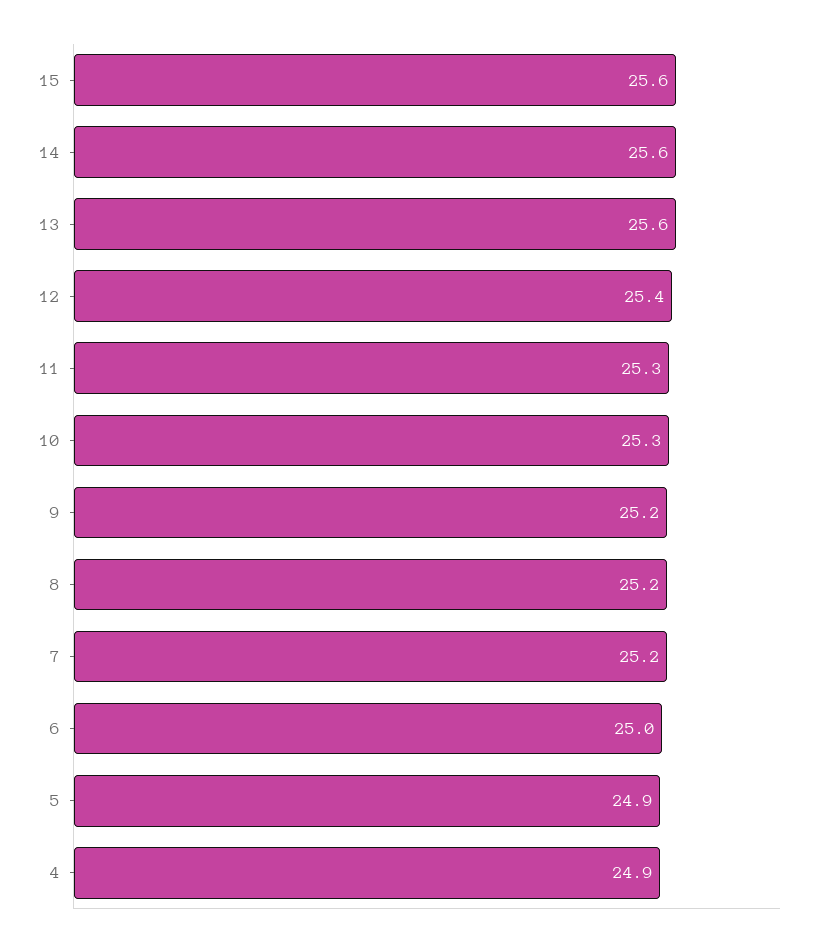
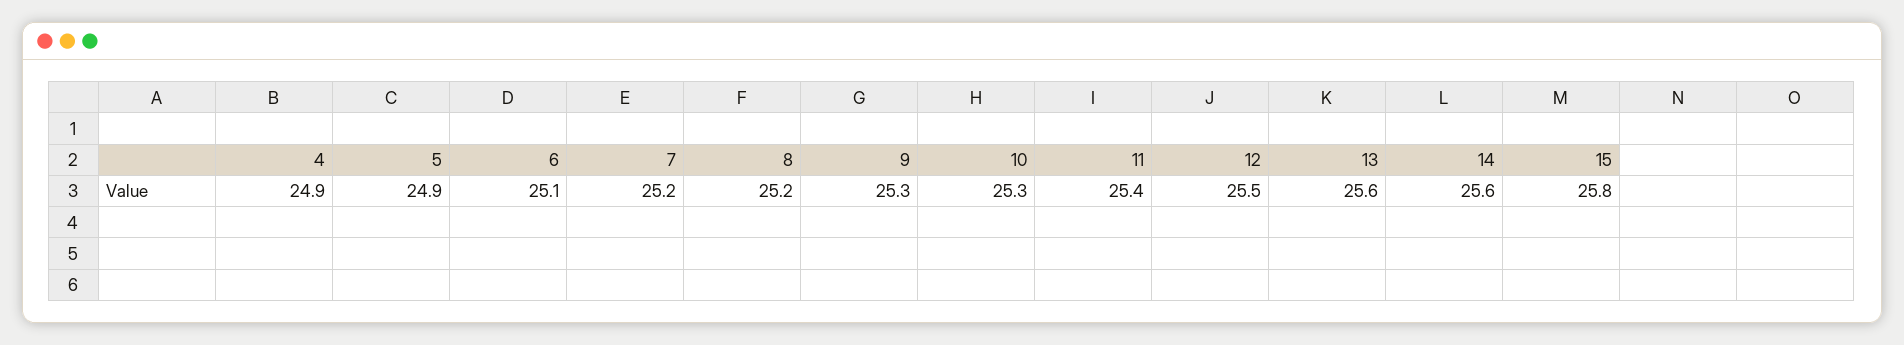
15: 25.6 -> 25.8
12: 25.4 -> 25.5
11: 25.3 -> 25.4
9: 25.2 -> 25.3
6: 25 -> 25.1

